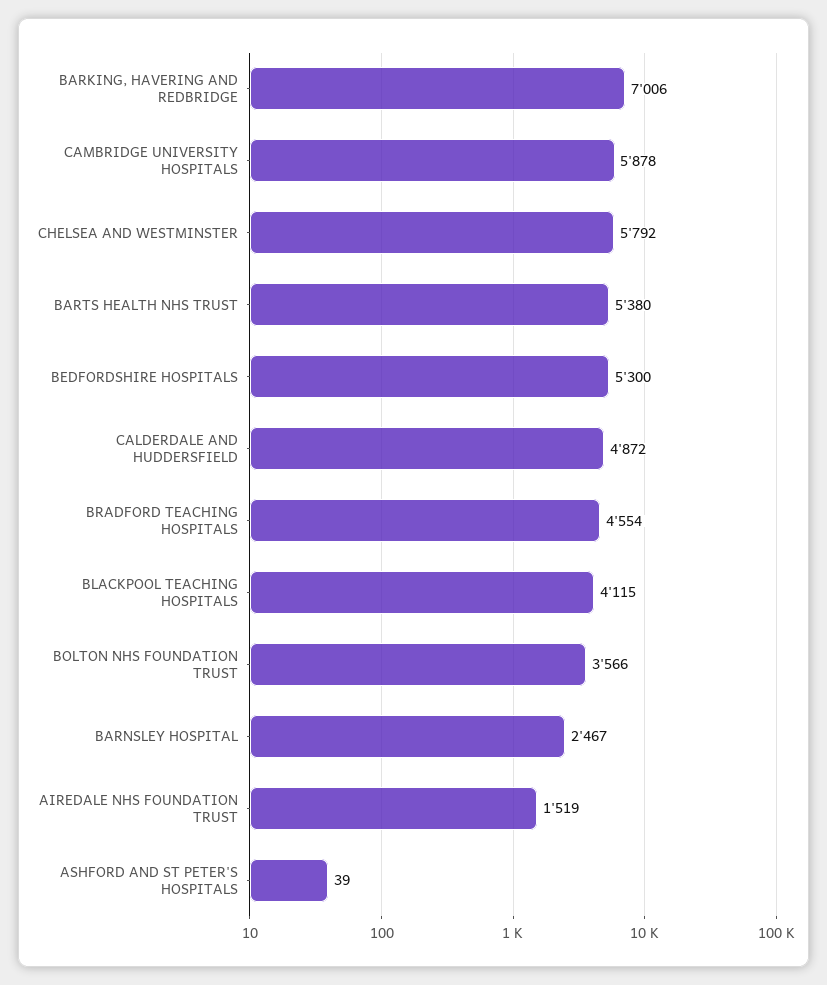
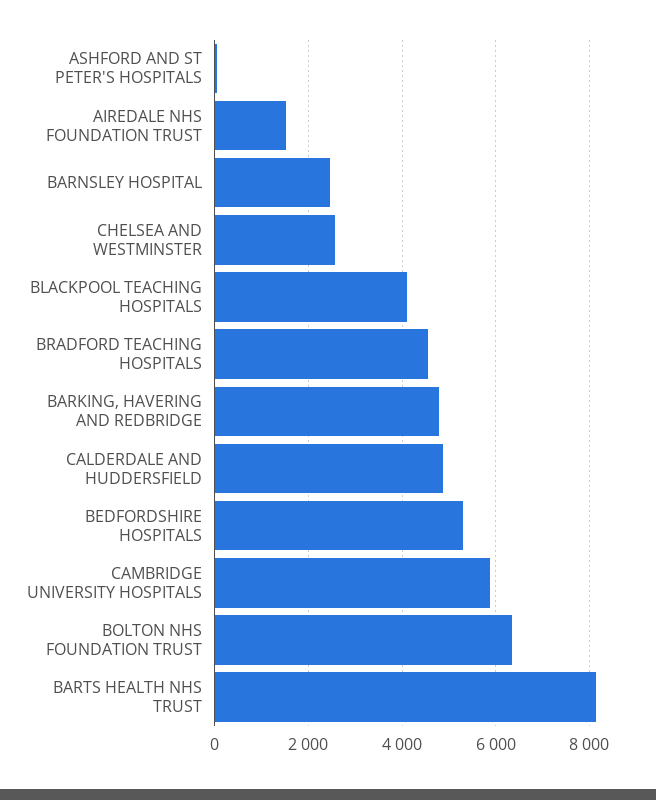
BARKING, HAVERING AND REDBRIDGE: 7006 -> 4800
CHELSEA AND WESTMINSTER: 5792 -> 2600
BARTS HEALTH NHS TRUST: 5380 -> 8200
BOLTON NHS FOUNDATION TRUST: 3566 -> 6400

